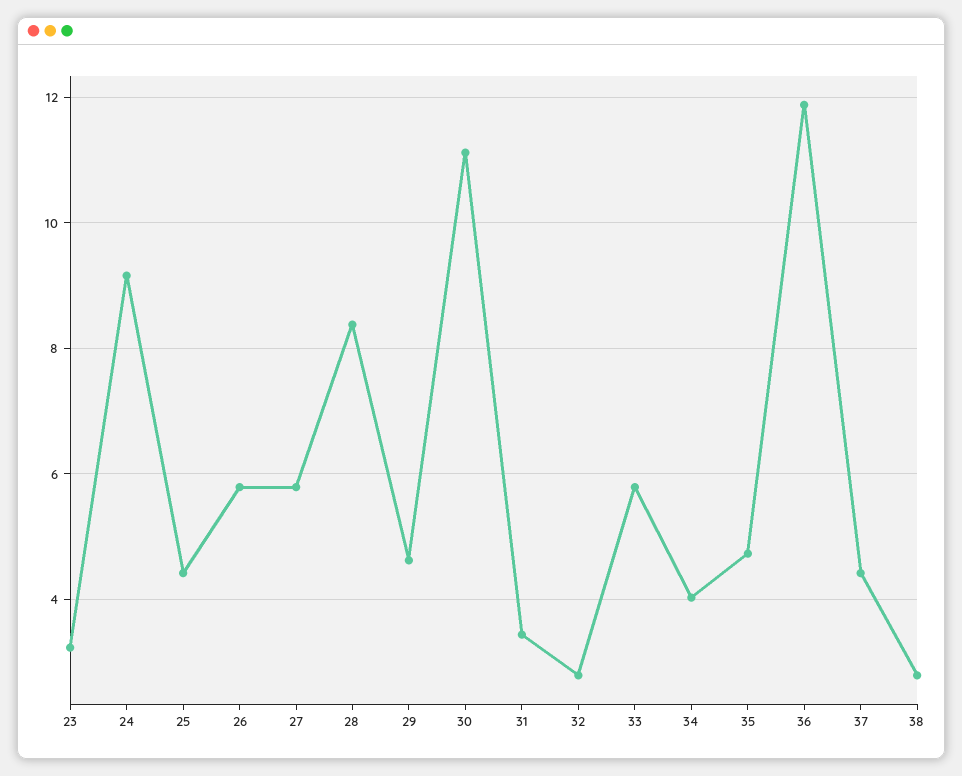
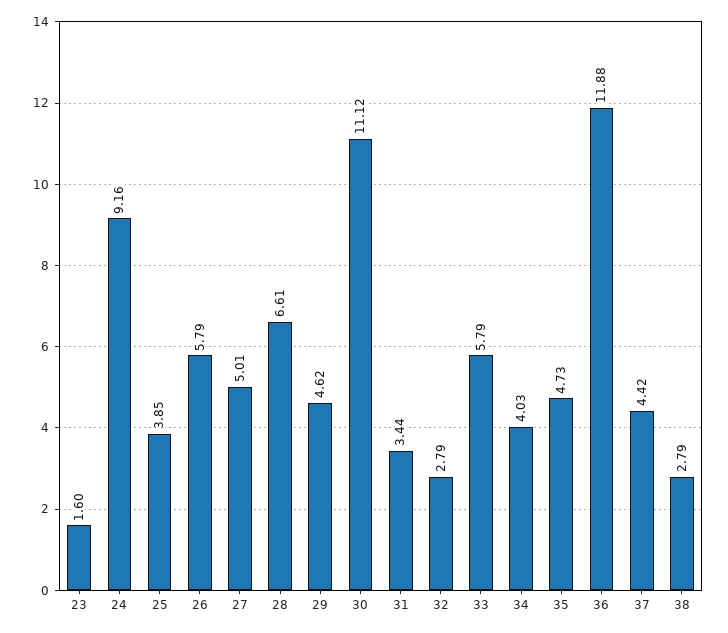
23: 3.2 -> 1.6
25: 4.4 -> 3.85
27: 5.8 -> 5.01
28: 8.4 -> 6.61

